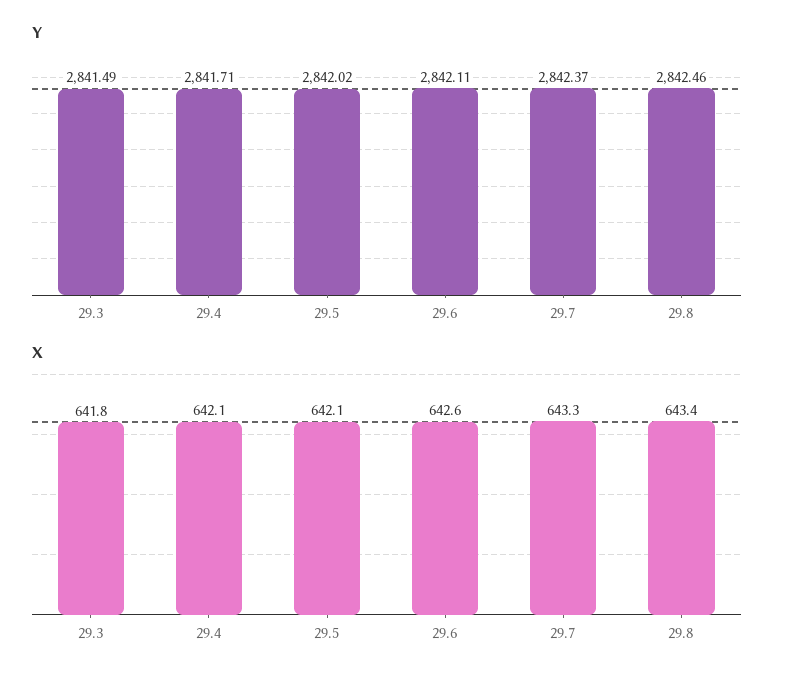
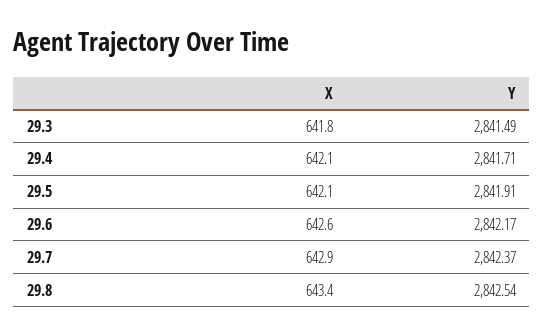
Y, 29.5: 2842.02 -> 2841.91
Y, 29.6: 2842.11 -> 2842.17
Y, 29.8: 2842.46 -> 2842.54
X, 29.7: 643.3 -> 642.9

